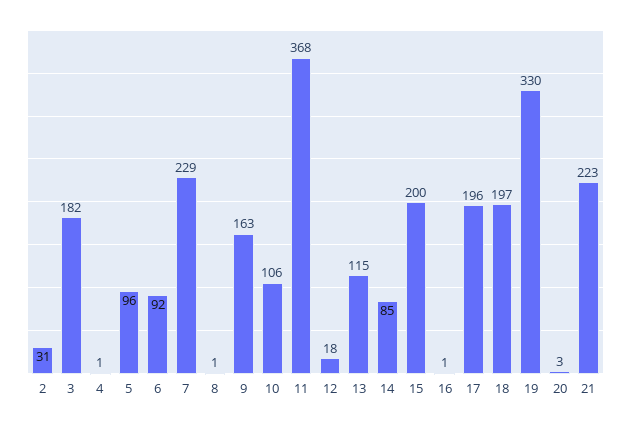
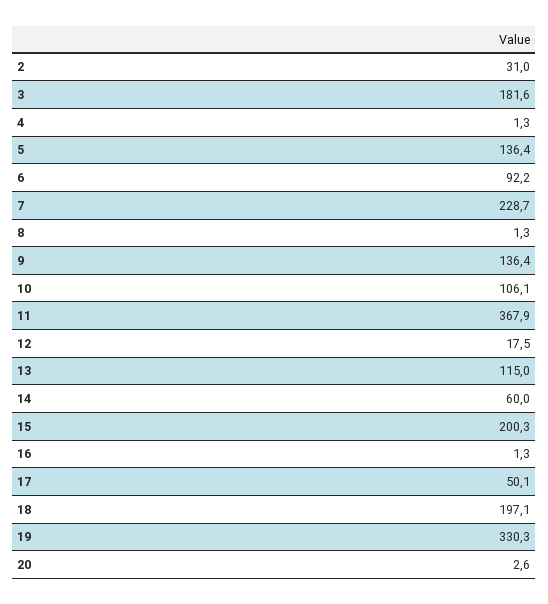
5: 96 -> 136.4
9: 163 -> 136.4
14: 85 -> 60
17: 196 -> 50.1
21: 223 -> none

